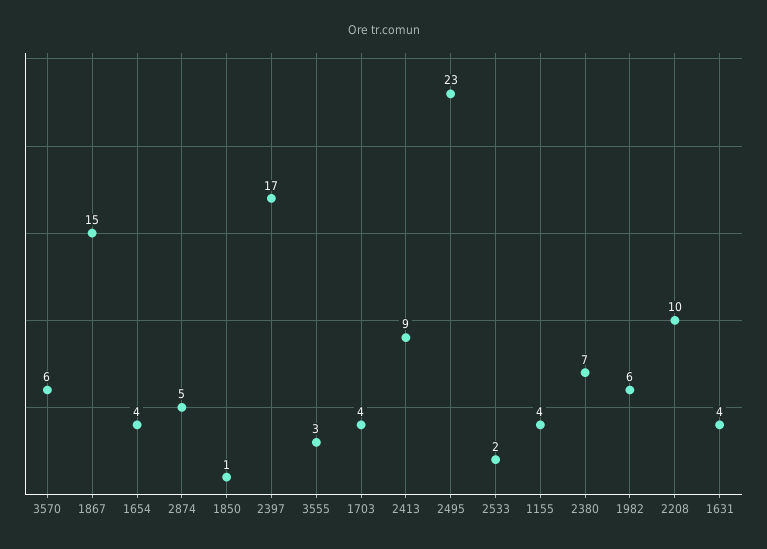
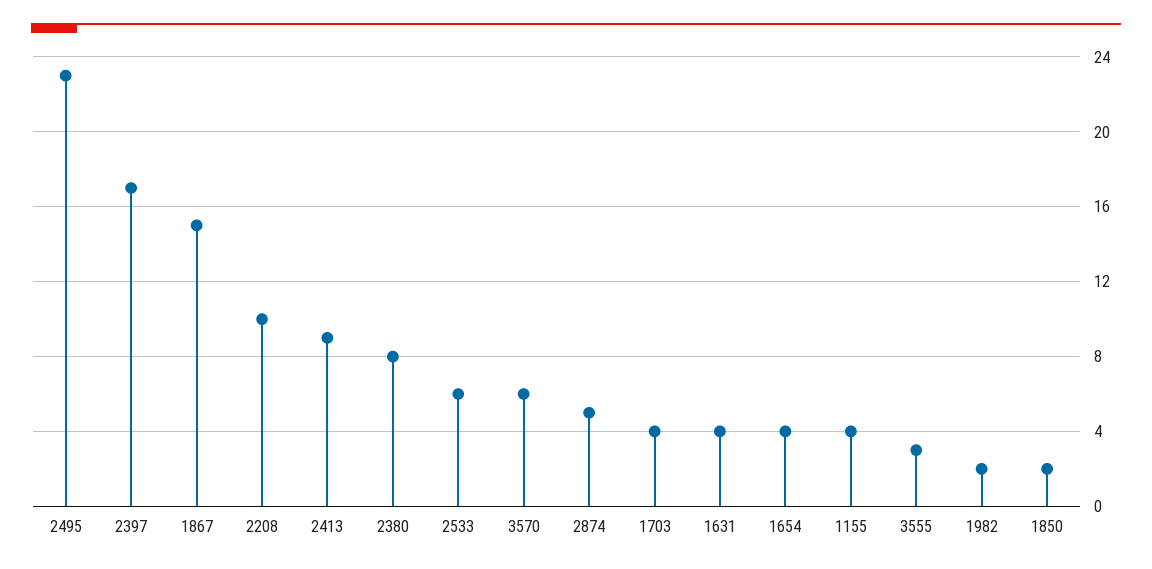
1850: 1 -> 2
2533: 2 -> 6
2380: 7 -> 8
1982: 6 -> 2

